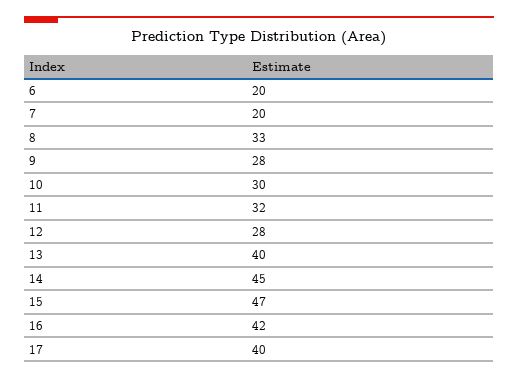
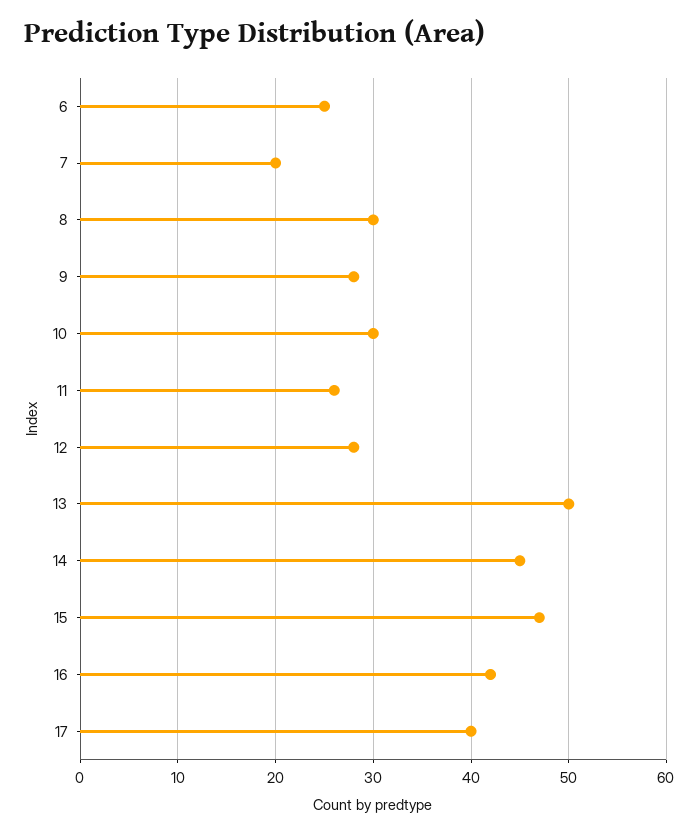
6: 20 -> 25
8: 33 -> 30
11: 32 -> 26
13: 40 -> 50

